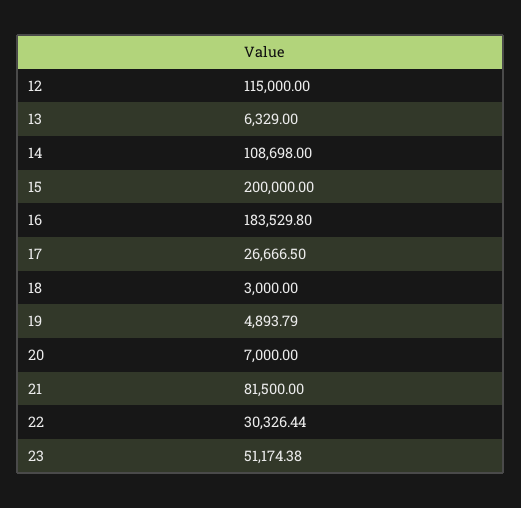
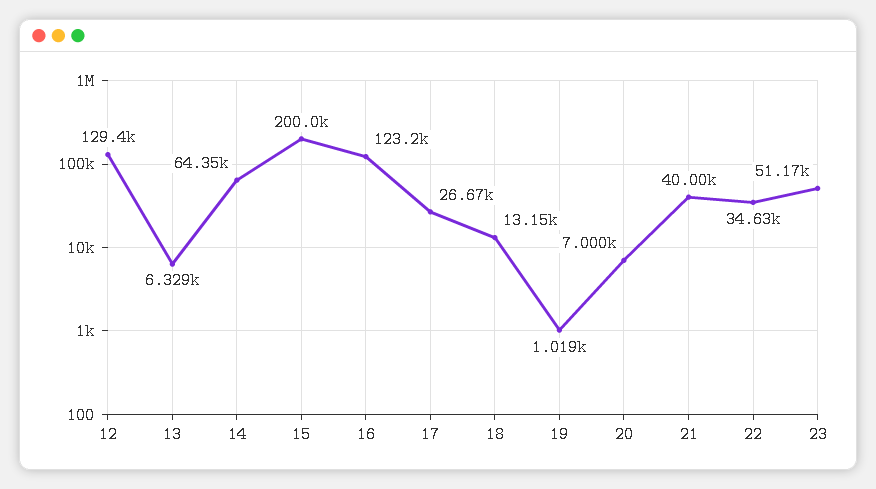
12: 115000 -> 129400
14: 108698 -> 64350
16: 183529.8 -> 123200
18: 3000 -> 13150
19: 4893.79 -> 1019
21: 81500 -> 40000
22: 30326.44 -> 34630

